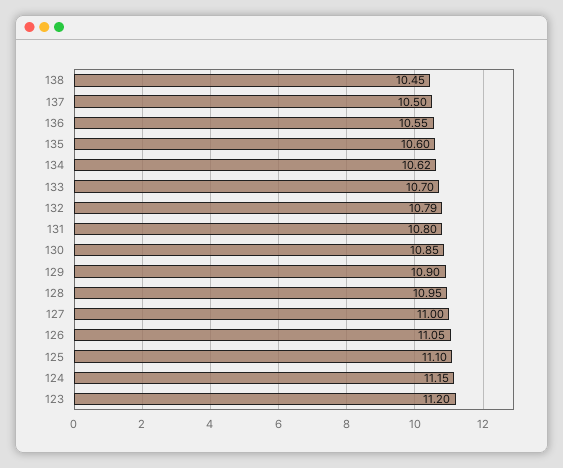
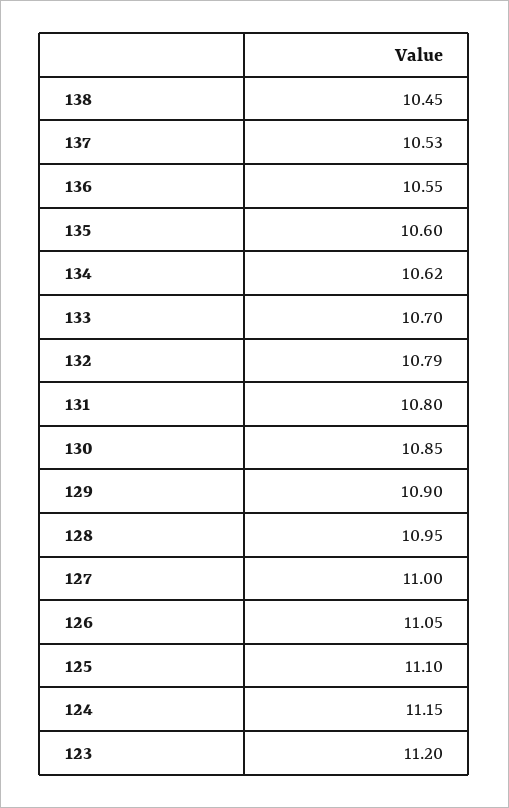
137: 10.5 -> 10.53

